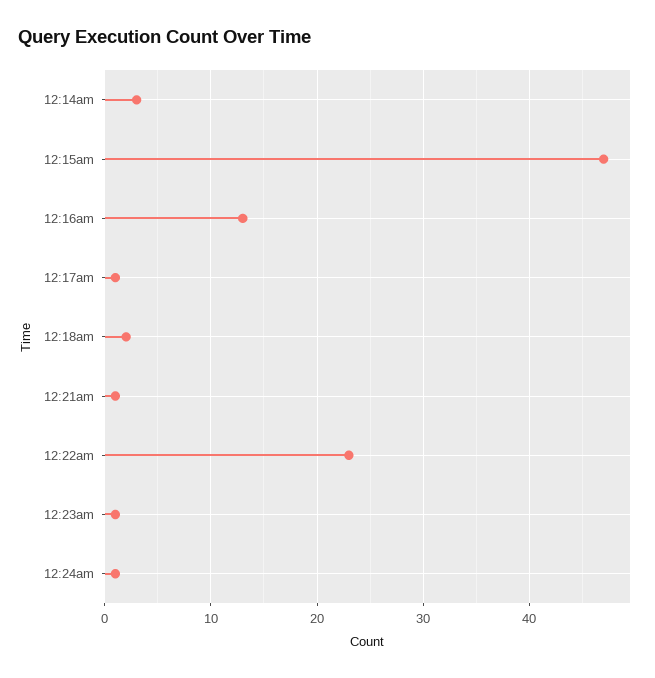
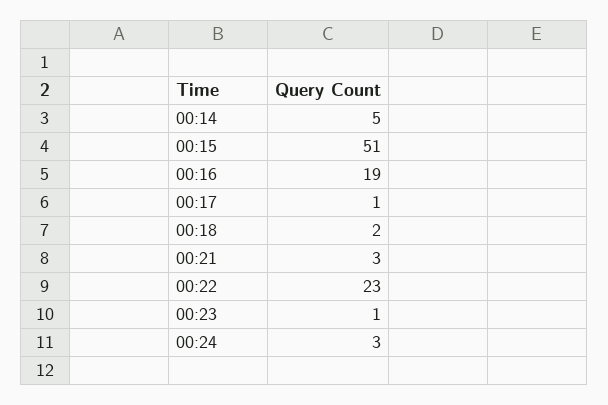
12:14am: 3 -> 5
12:15am: 47 -> 51
12:16am: 13 -> 19
12:21am: 1 -> 3
12:24am: 1 -> 3

